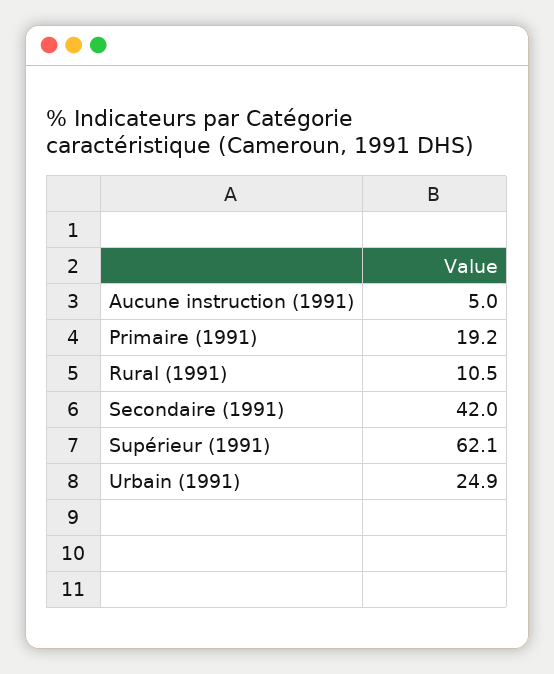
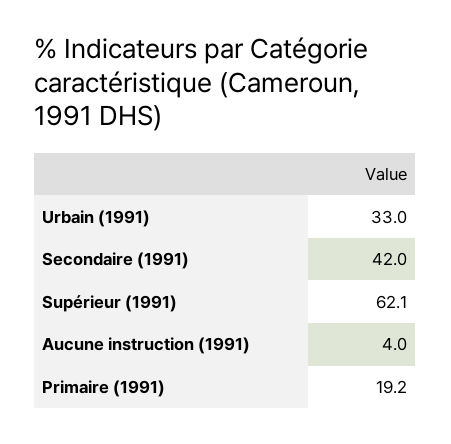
Aucune instruction (1991): 5 -> 4
Rural (1991): 10.5 -> none
Urbain (1991): 24.9 -> 33

